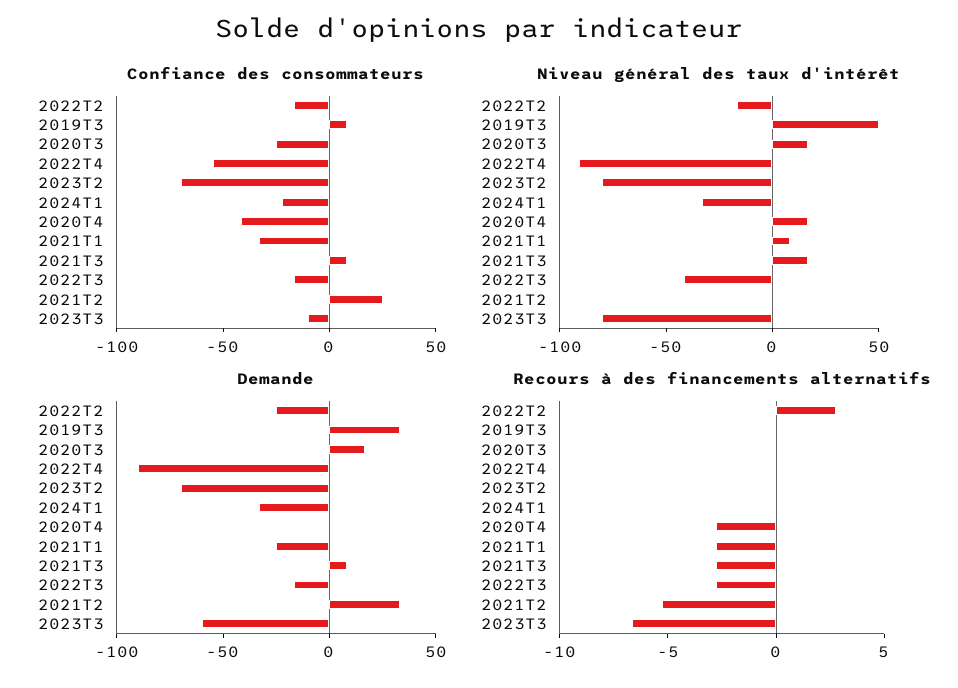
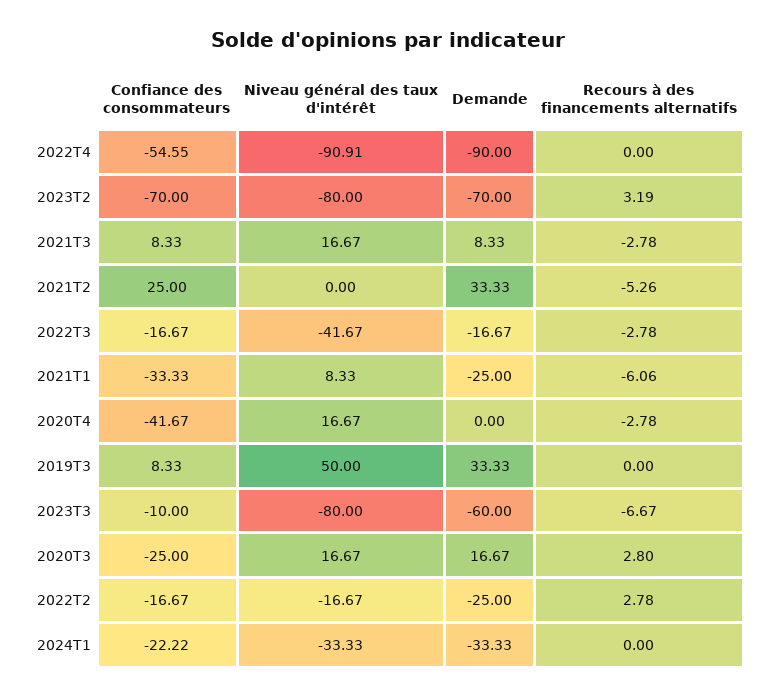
Recours à des financements alternatifs, 2020T3: 0 -> 2.8
Recours à des financements alternatifs, 2023T2: 0 -> 3.19
Recours à des financements alternatifs, 2021T1: -3 -> -6.06

